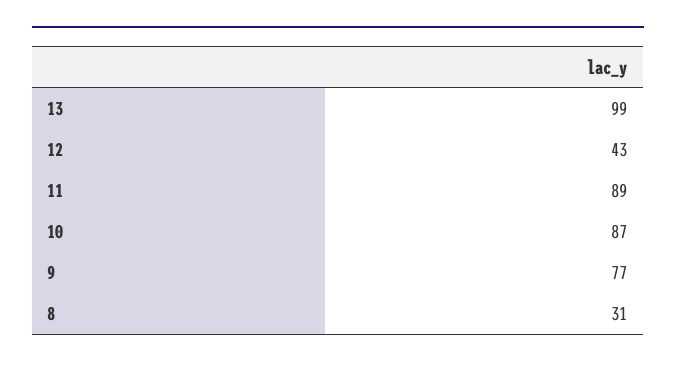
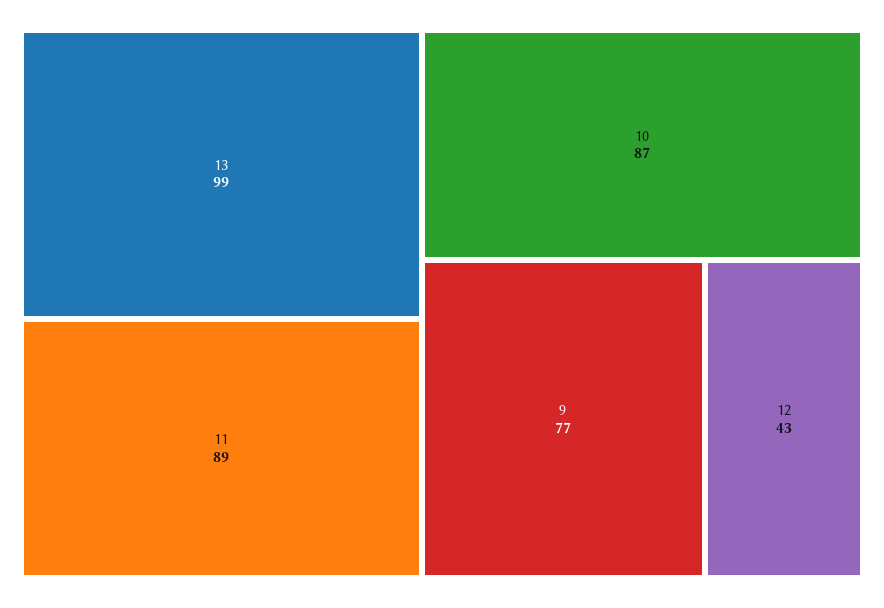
8: 31 -> none

